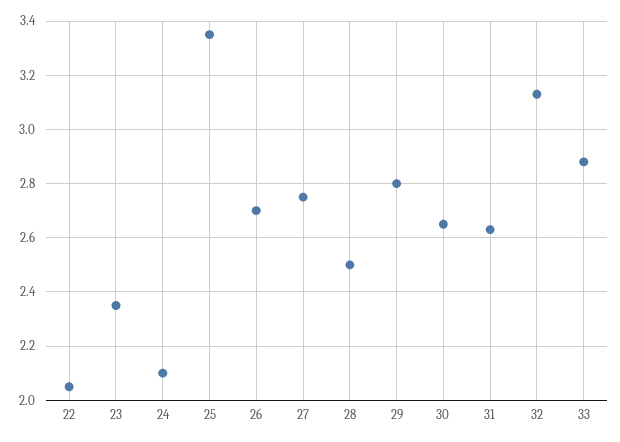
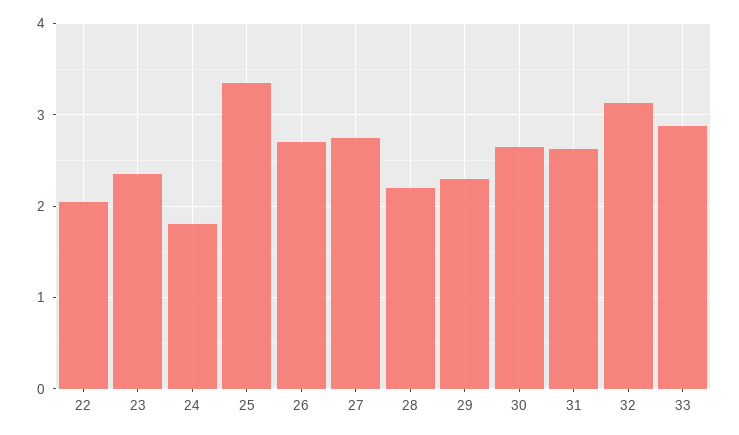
24: 2.1 -> 1.8
28: 2.5 -> 2.2
29: 2.8 -> 2.3

